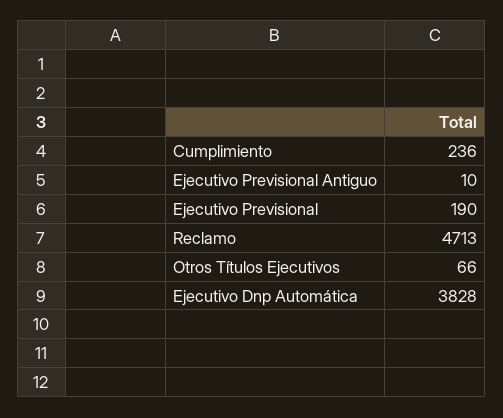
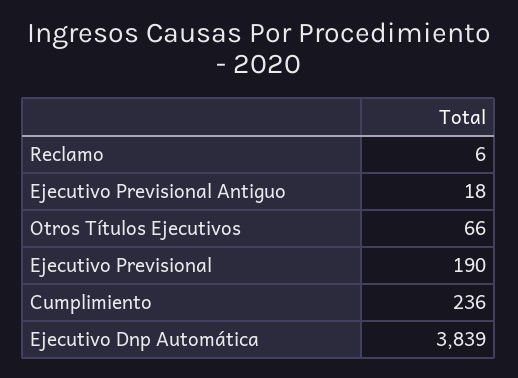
Ejecutivo Previsional Antiguo: 10 -> 18
Reclamo: 4713 -> 6
Ejecutivo Dnp Automática: 3828 -> 3839

